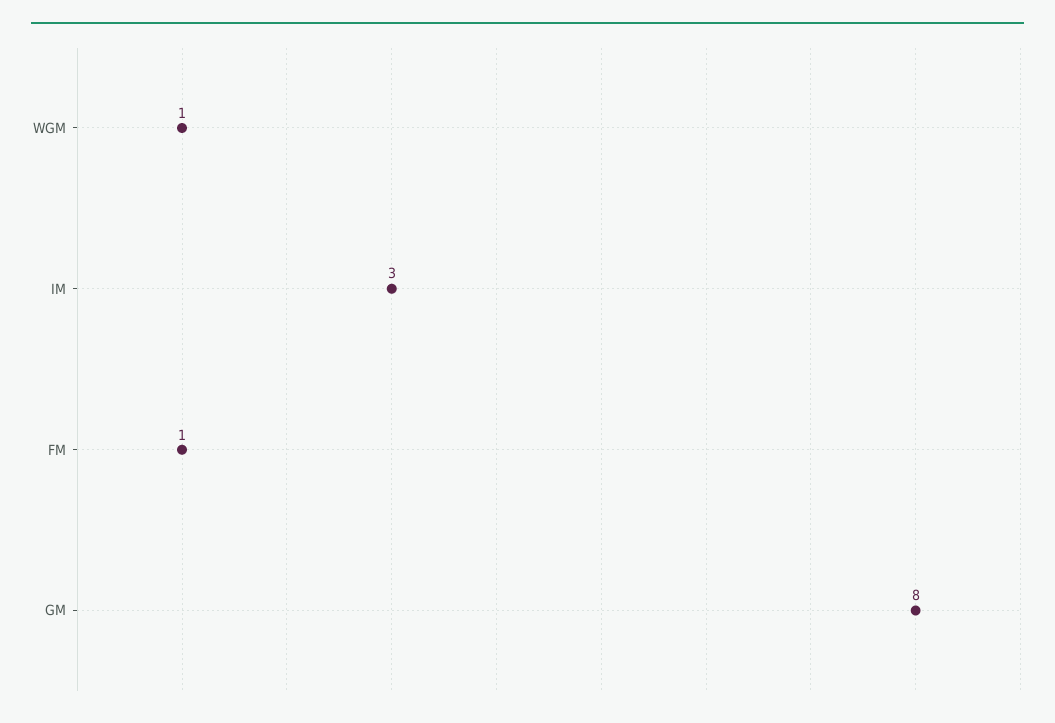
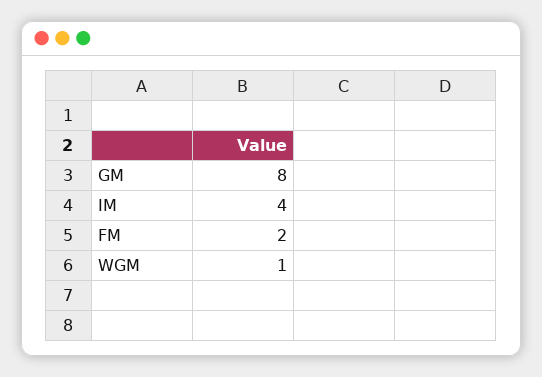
IM: 3 -> 4
FM: 1 -> 2

